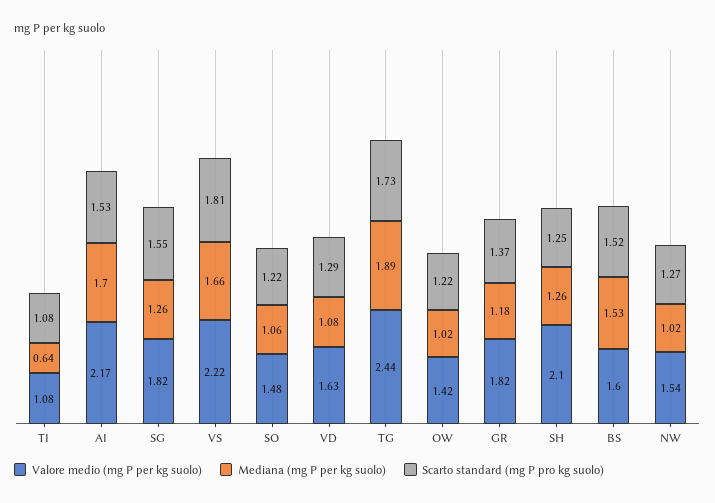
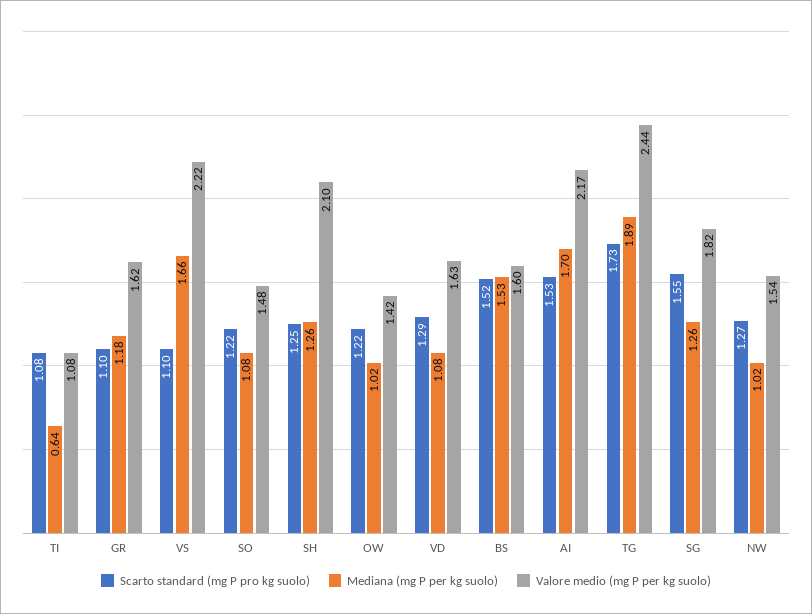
Scarto standard (mg P pro kg suolo), VS: 1.81 -> 1.1
Mediana (mg P per kg suolo), SO: 1.06 -> 1.08
Valore medio (mg P per kg suolo), GR: 1.82 -> 1.62
Scarto standard (mg P pro kg suolo), GR: 1.37 -> 1.1

